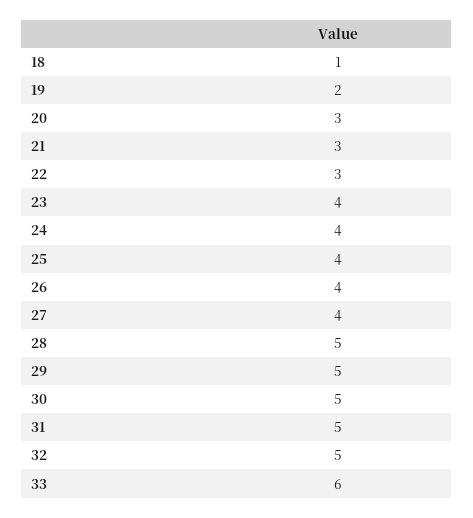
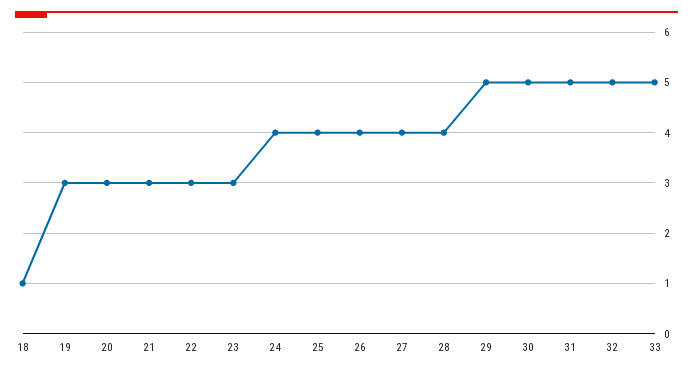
19: 2 -> 3
23: 4 -> 3
28: 5 -> 4
33: 6 -> 5

